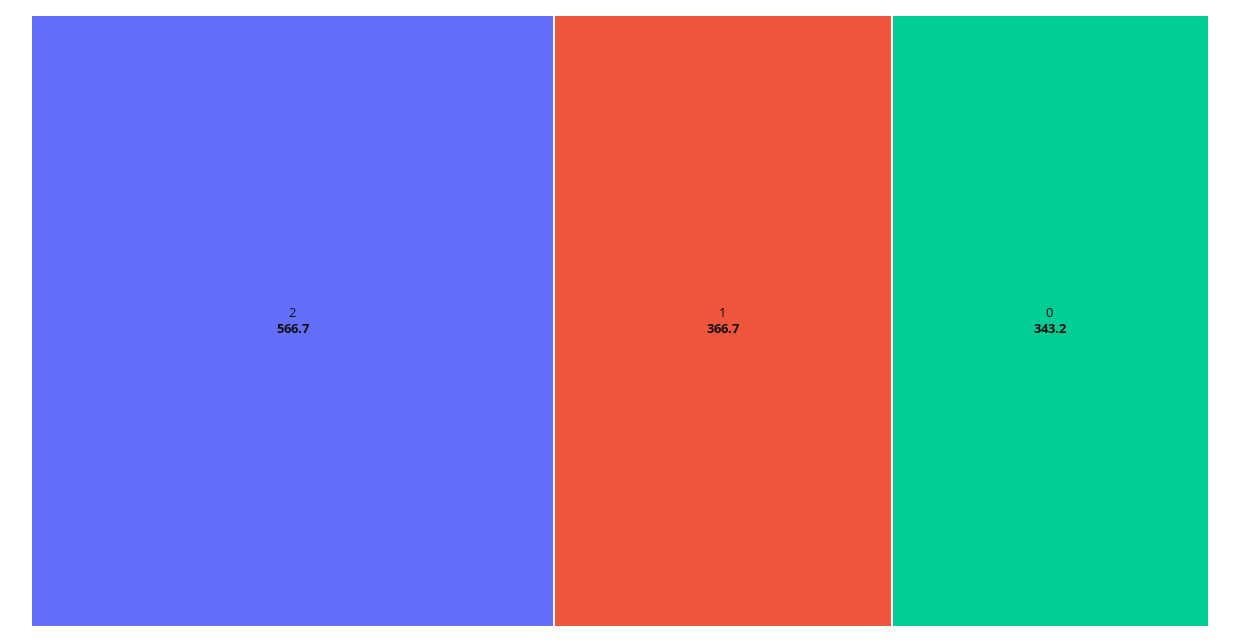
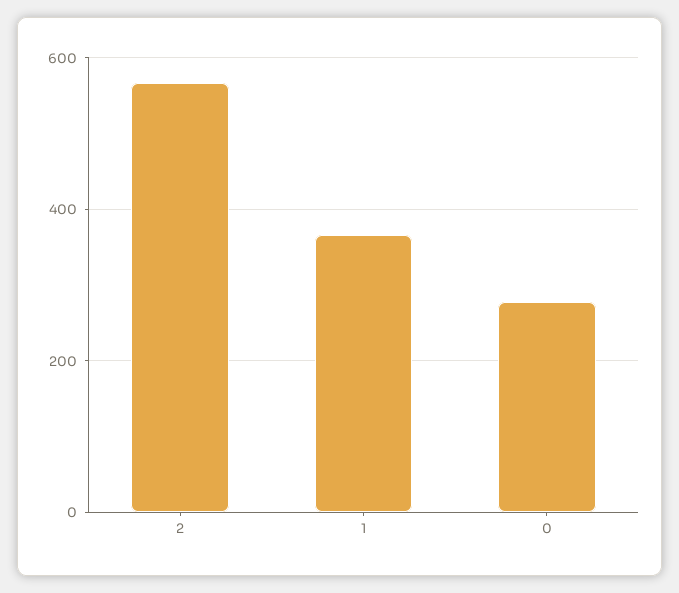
0: 343.2 -> 280

